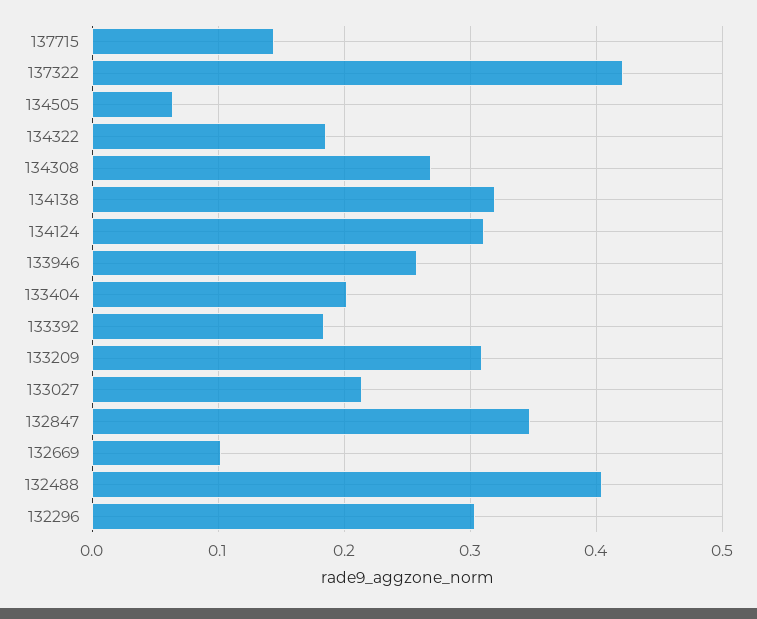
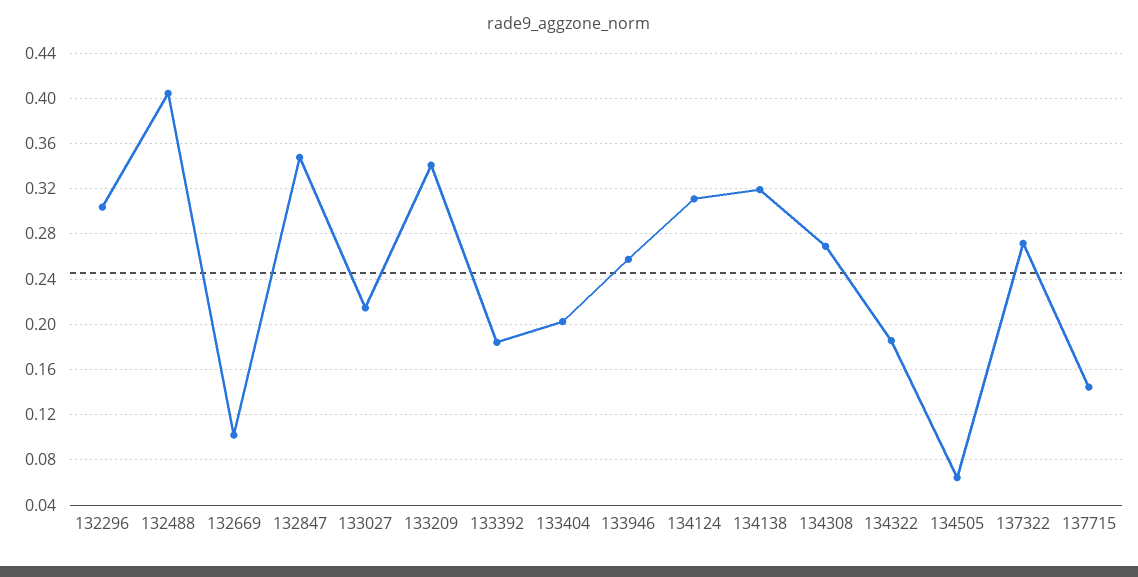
137322: 0.42 -> 0.27
133209: 0.31 -> 0.34

